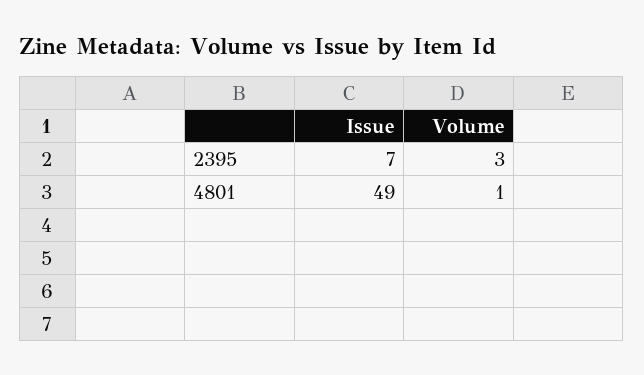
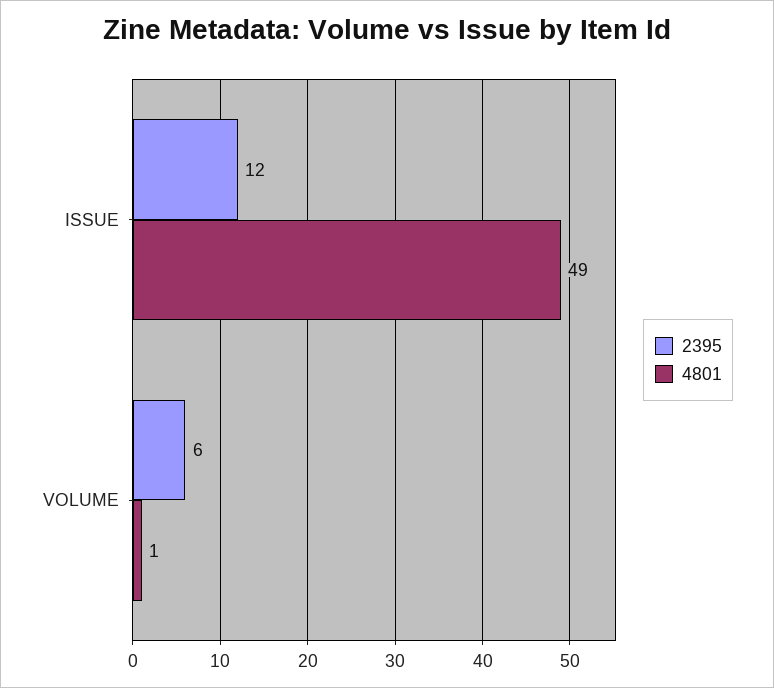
2395, Issue: 7 -> 12
2395, Volume: 3 -> 6

